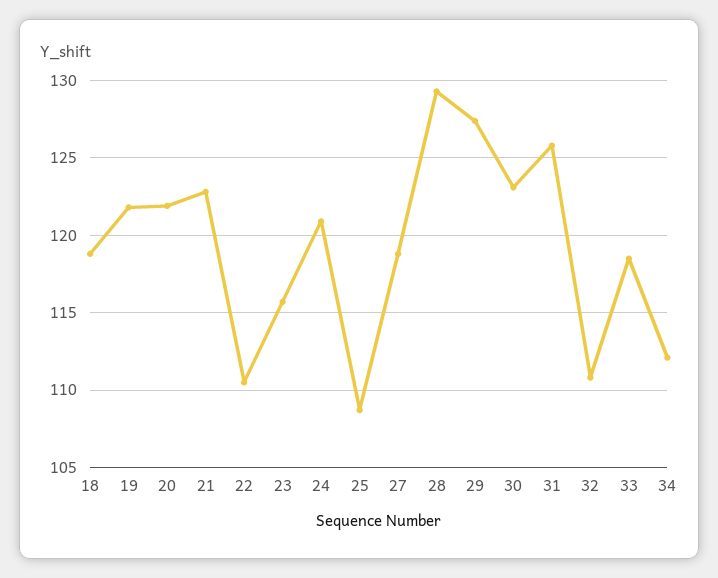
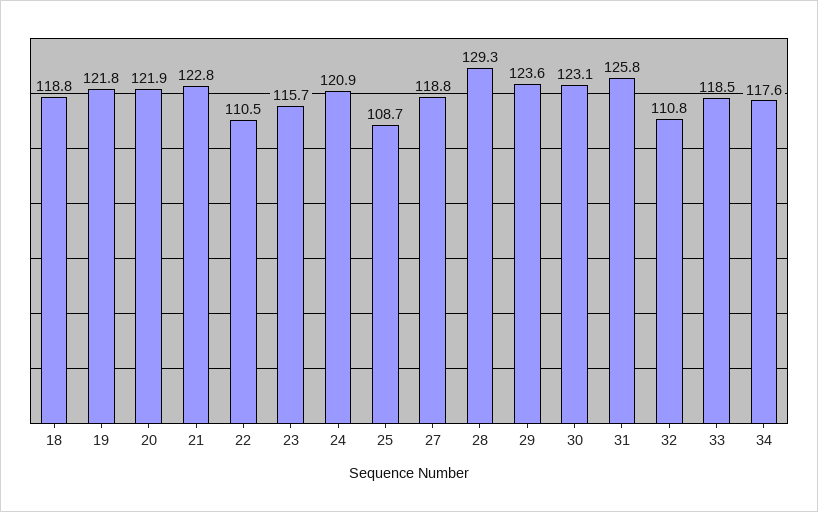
29: 127.5 -> 123.6
34: 112 -> 117.6

